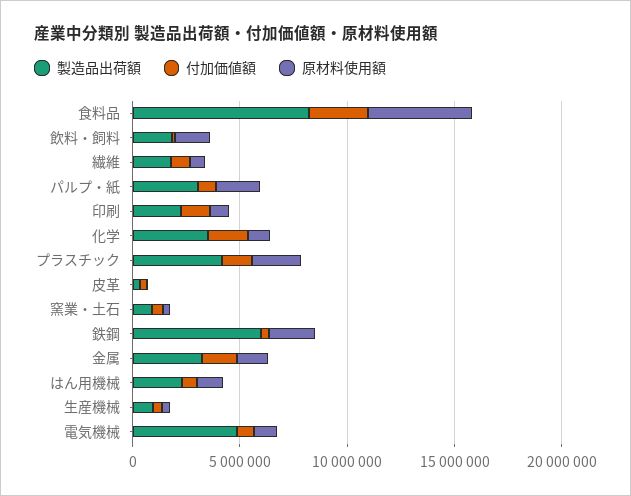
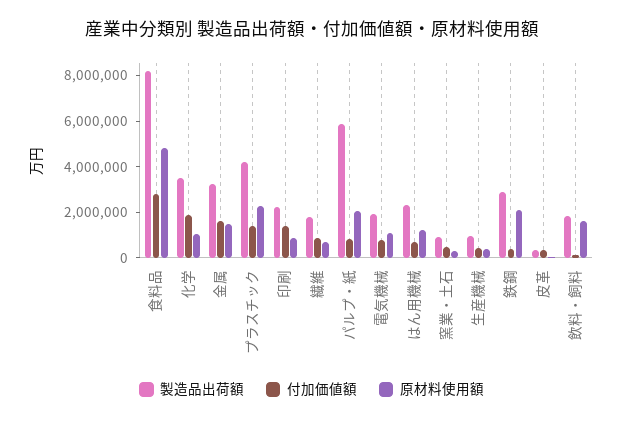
製造品出荷額, パルプ・紙: 3000000 -> 6000000
製造品出荷額, 鉄鋼: 6000000 -> 3000000
製造品出荷額, 電気機械: 5000000 -> 2000000

